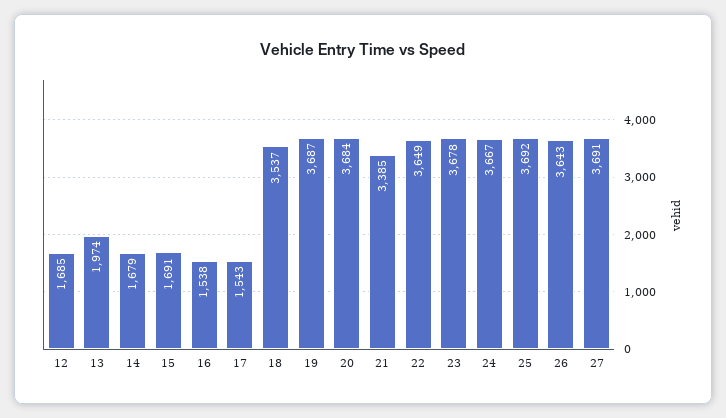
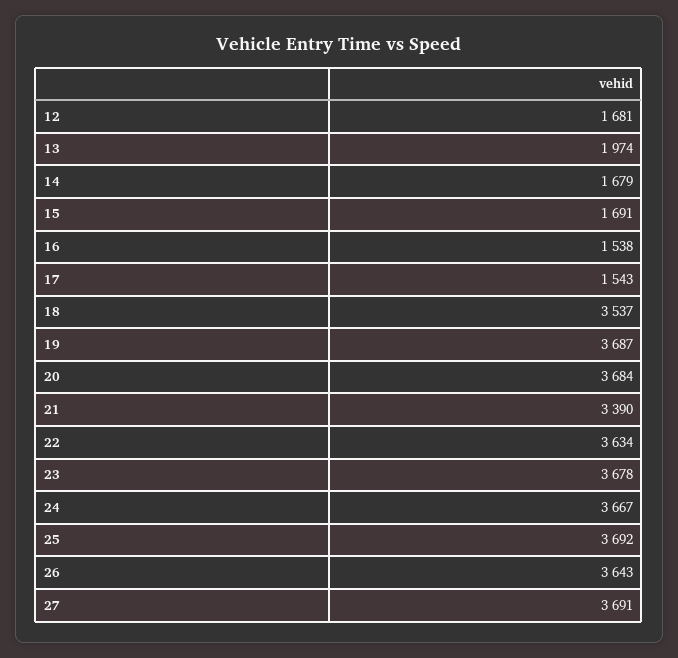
12: 1685 -> 1681
21: 3385 -> 3390
22: 3649 -> 3634

